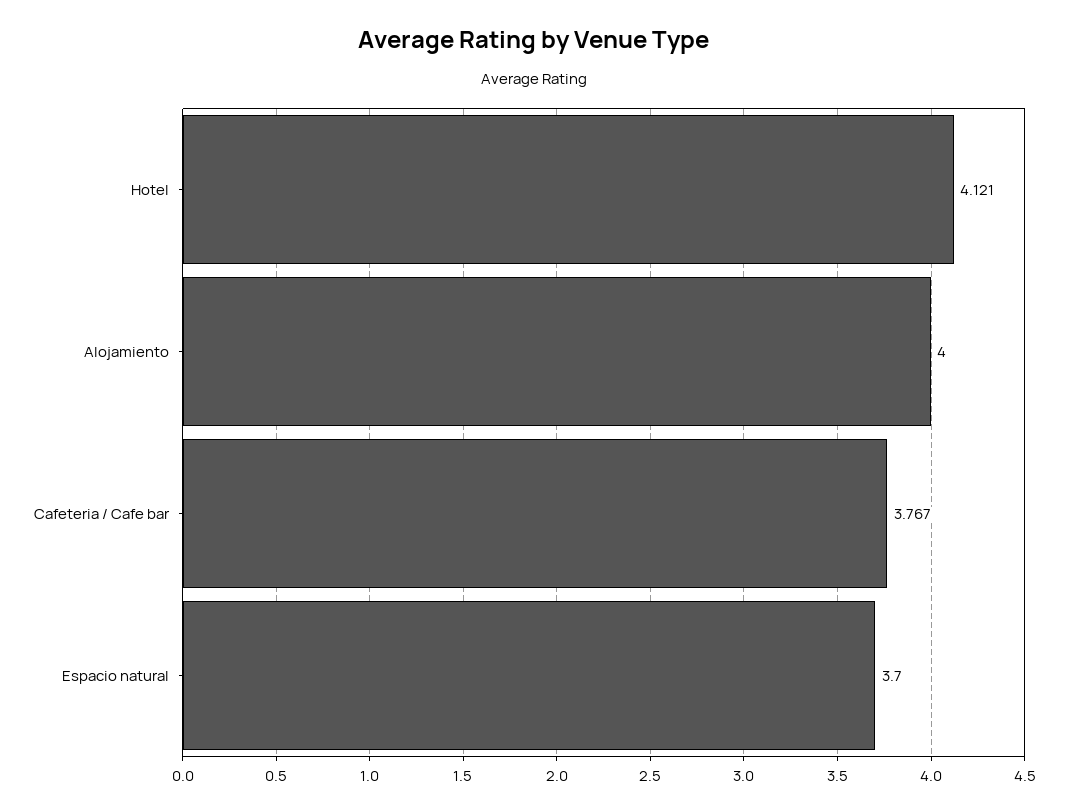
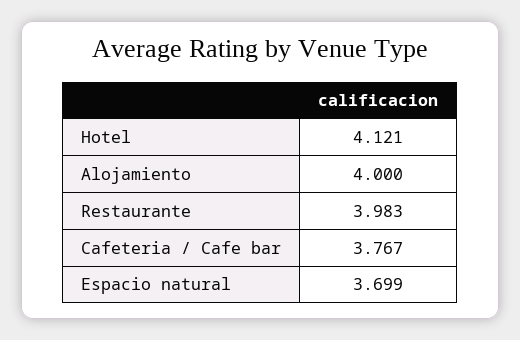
Espacio natural: 3.7 -> 3.699
Restaurante: none -> 3.983

